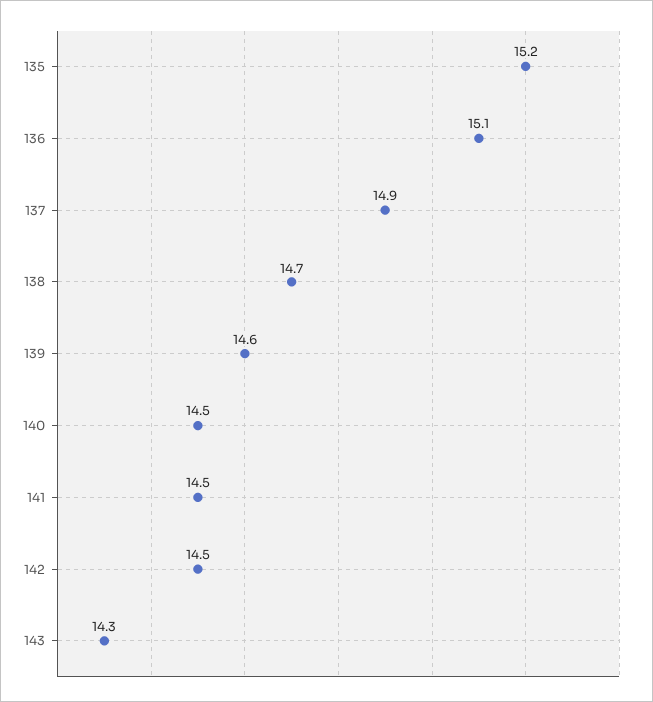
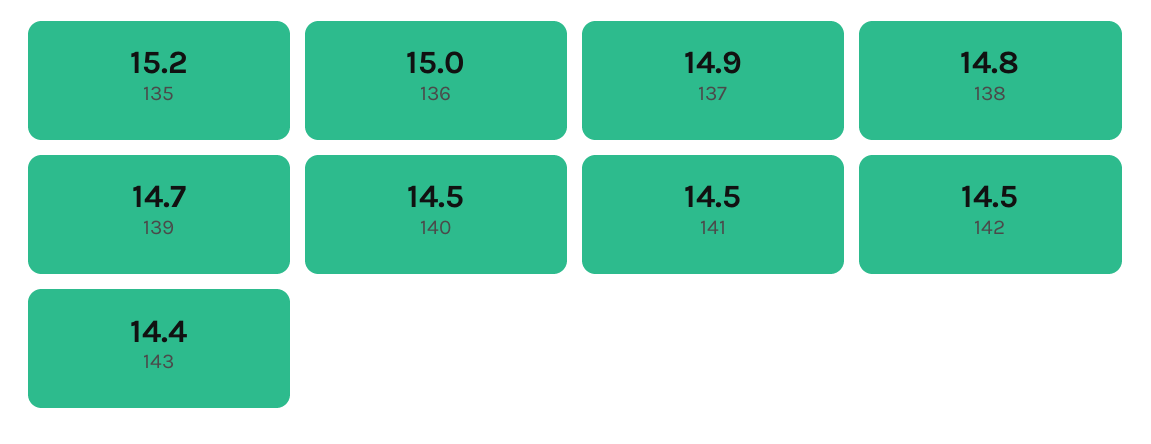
136: 15.1 -> 15
138: 14.7 -> 14.8
139: 14.6 -> 14.7
143: 14.3 -> 14.4

